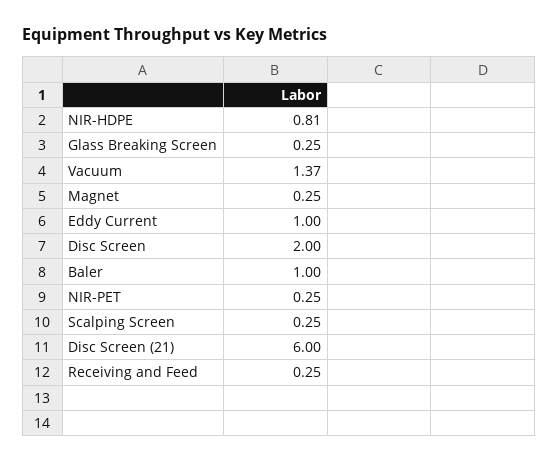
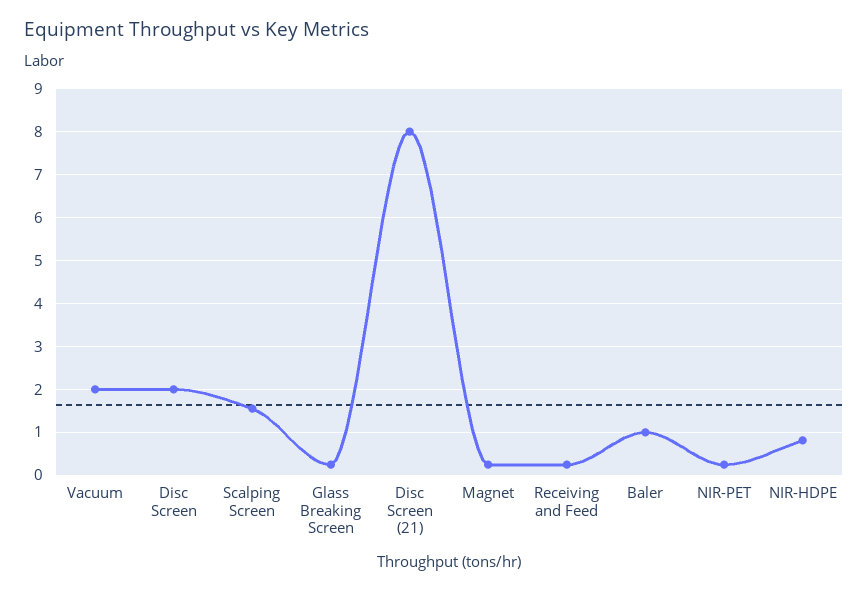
Vacuum: 1.37 -> 2
Eddy Current: 1 -> none
Scalping Screen: 0.25 -> 1.6
Disc Screen (21): 6 -> 8

